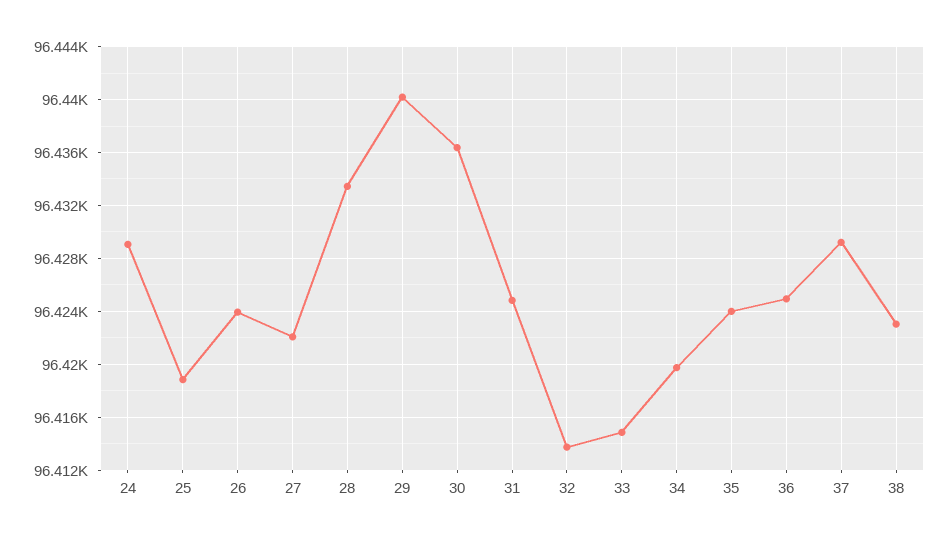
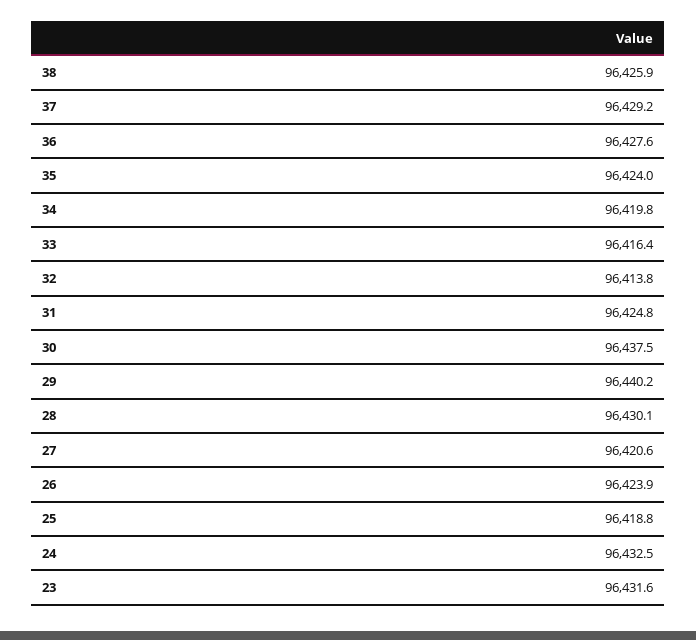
24: 96429 -> 96432.5
27: 96422 -> 96420.6
28: 96433.5 -> 96430.1
30: 96436.5 -> 96437.5
33: 96415 -> 96416.4
36: 96425 -> 96427.6
38: 96423 -> 96425.9
23: none -> 96431.6

